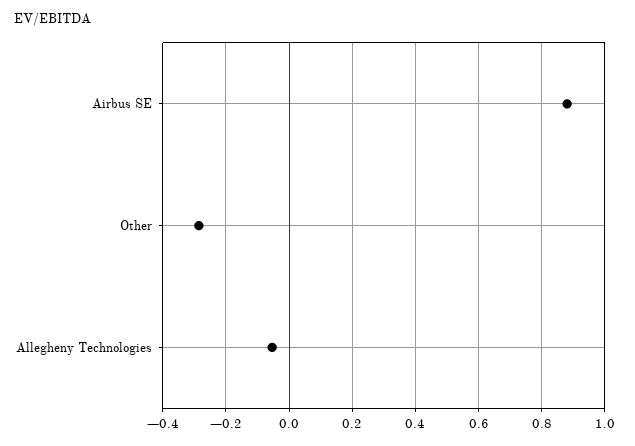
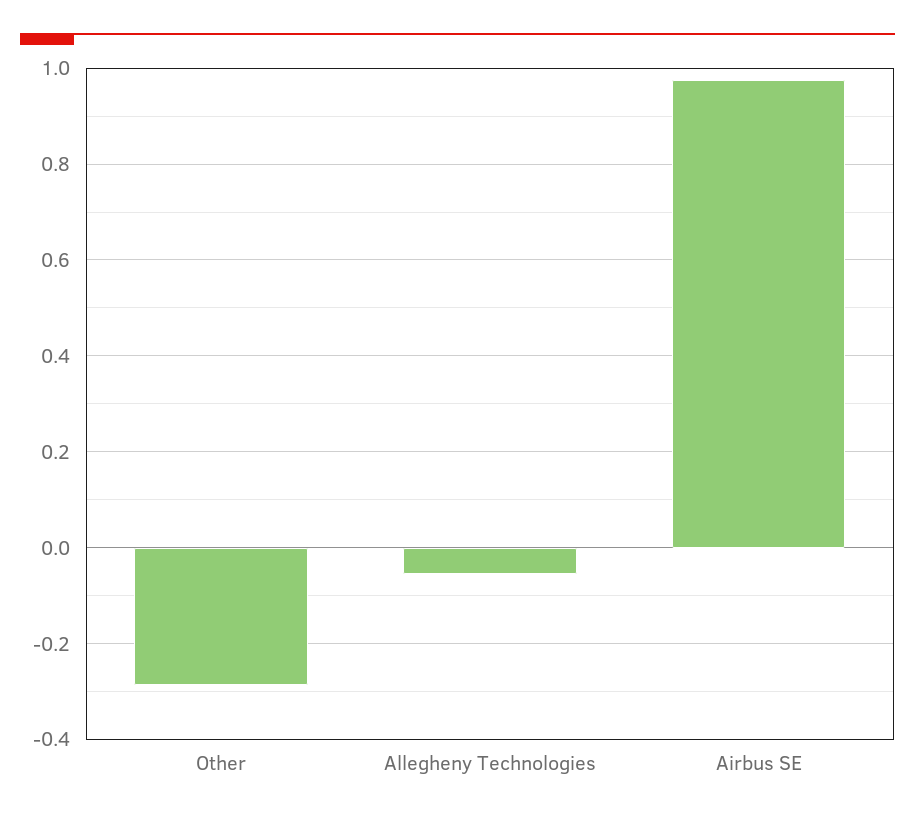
Airbus SE: 0.88 -> 0.98

